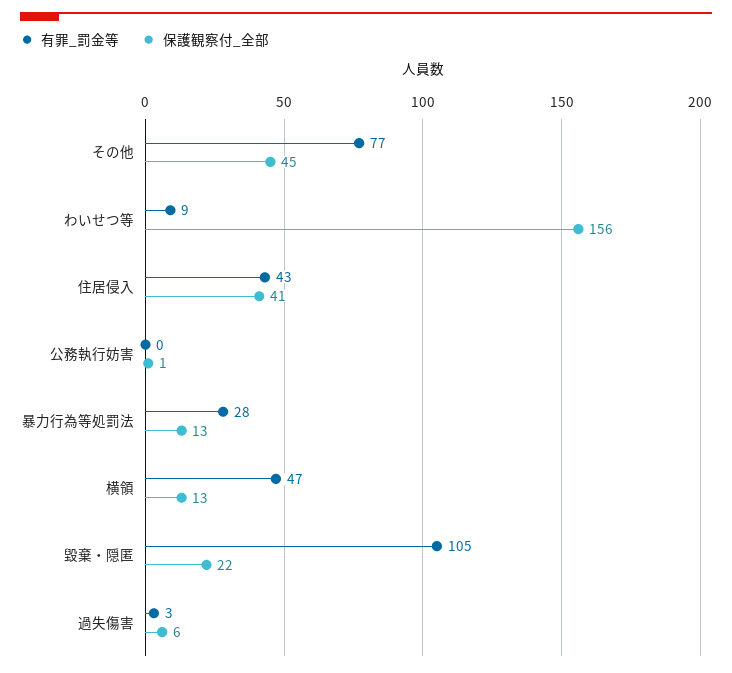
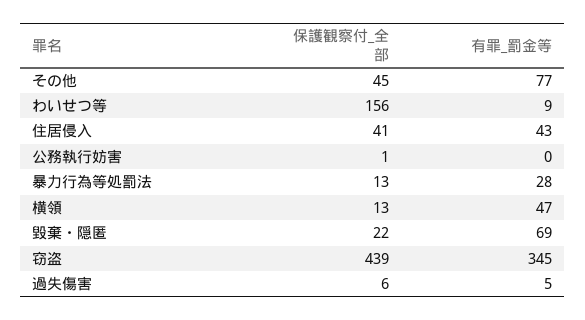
有罪_罰金等, 毀棄・隠匿: 105 -> 69
有罪_罰金等, 過失傷害: 3 -> 5
保護観察付_全部, 窃盗: none -> 439
有罪_罰金等, 窃盗: none -> 345

